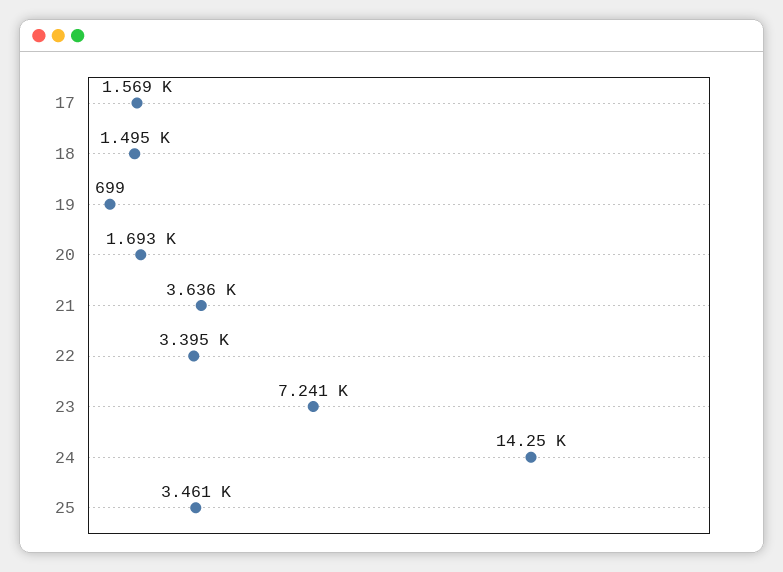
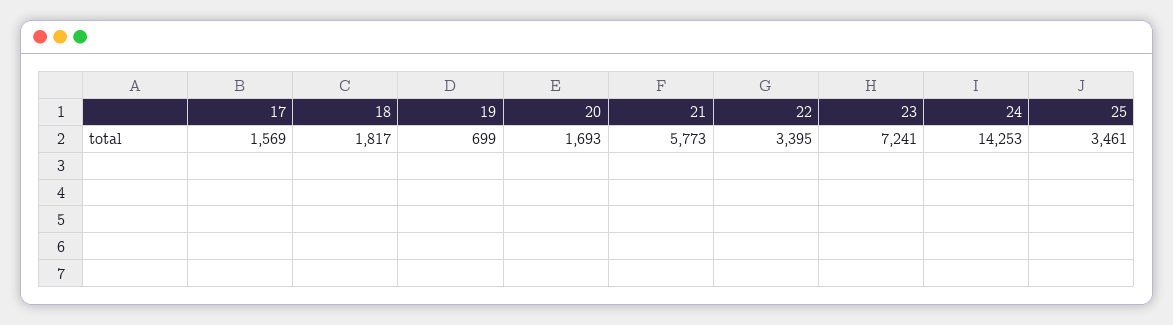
18: 1495 -> 1817
21: 3636 -> 5773

